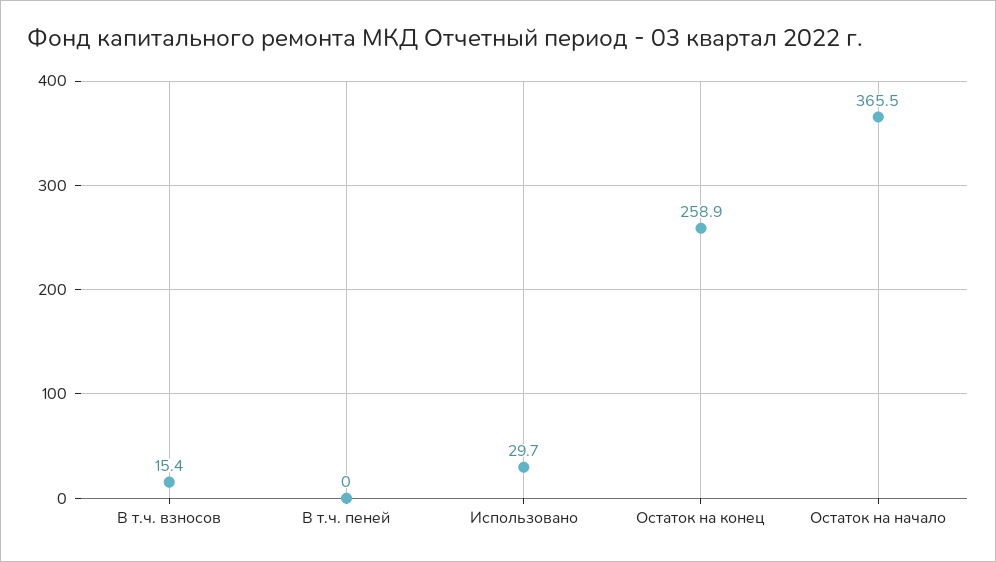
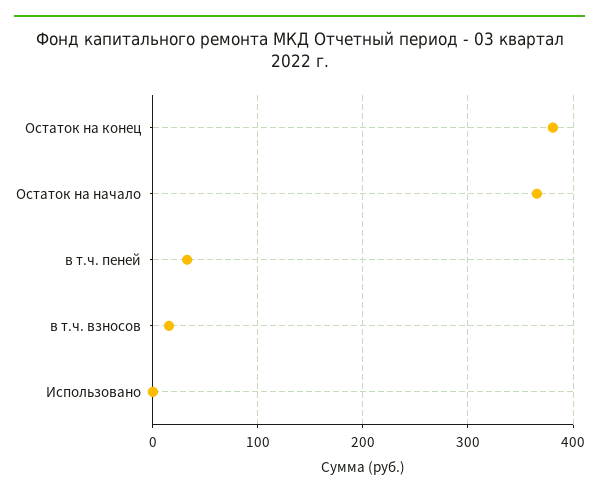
В т.ч. пеней: 0 -> 30
Использовано: 29.7 -> 0
Остаток на конец: 258.9 -> 380

